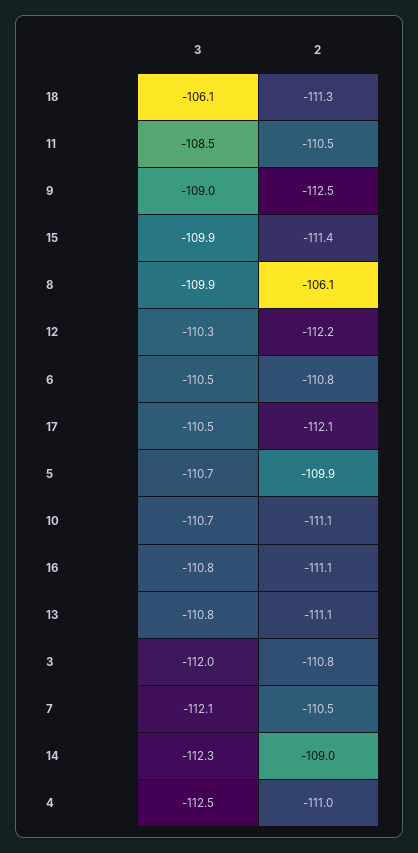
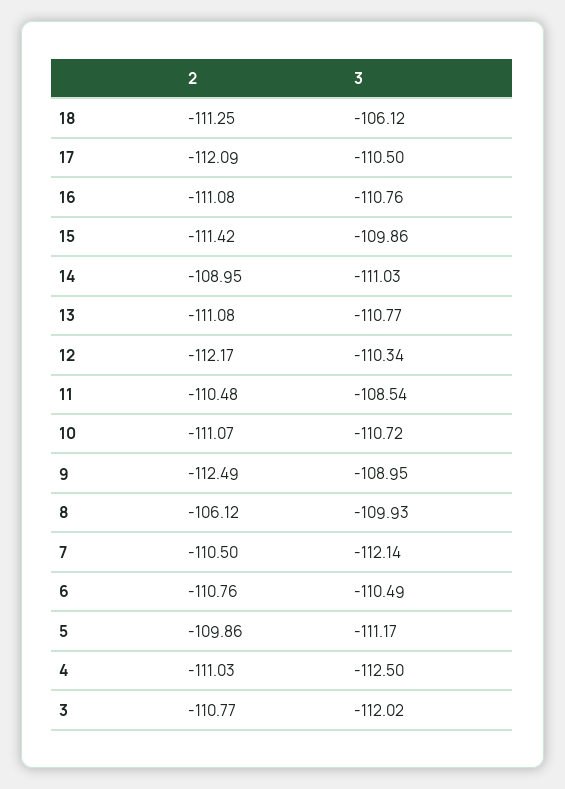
3, 5: -110.7 -> -111.17
3, 14: -112.3 -> -111.03

